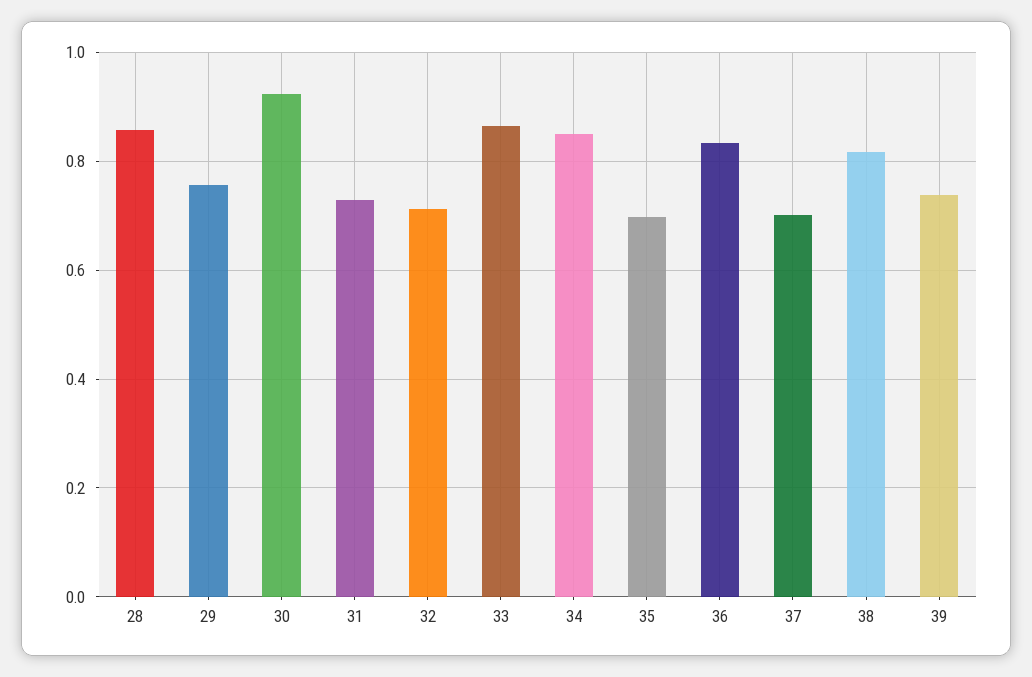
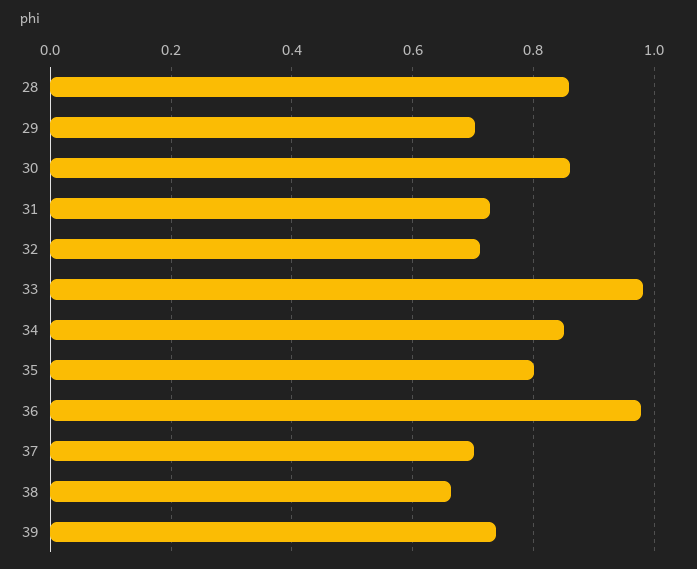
29: 0.76 -> 0.7
30: 0.92 -> 0.86
33: 0.86 -> 0.98
35: 0.7 -> 0.8
36: 0.84 -> 0.98
38: 0.82 -> 0.66

